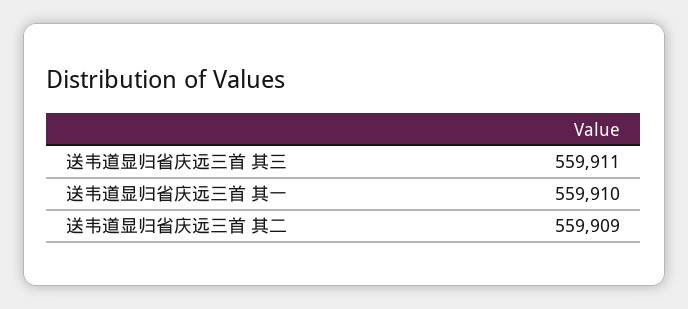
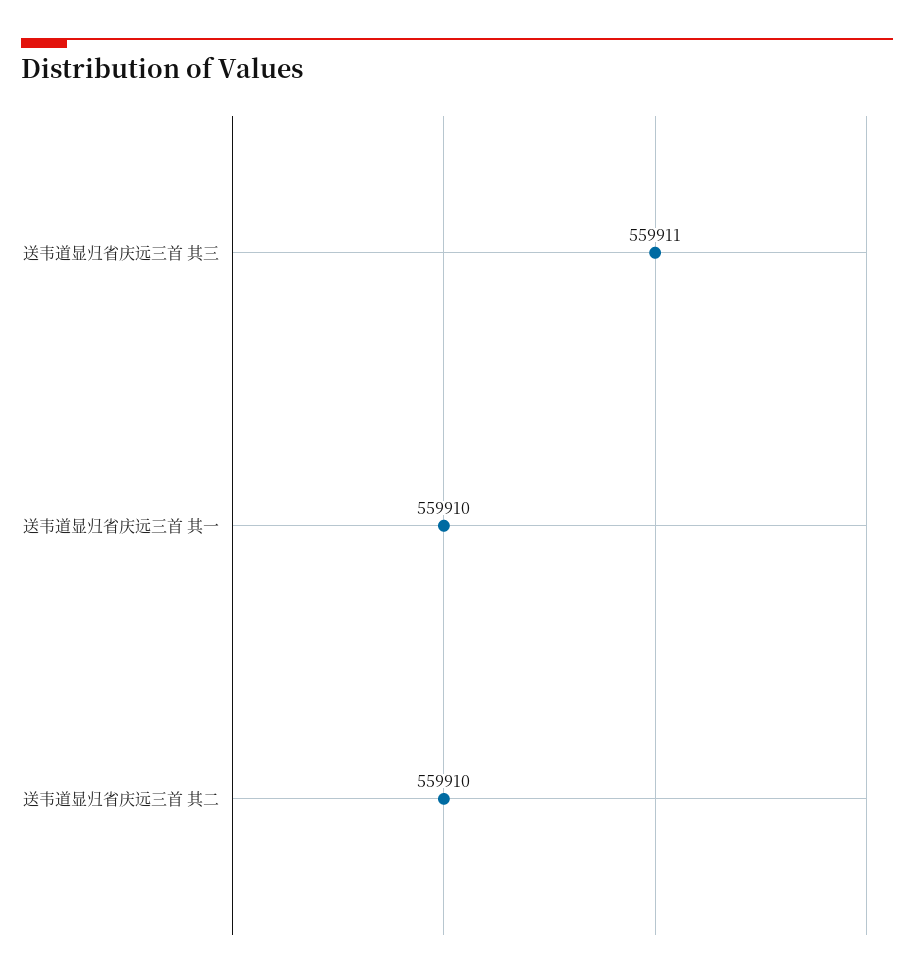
送韦道显归省庆远三首 其二: 559909 -> 559910

